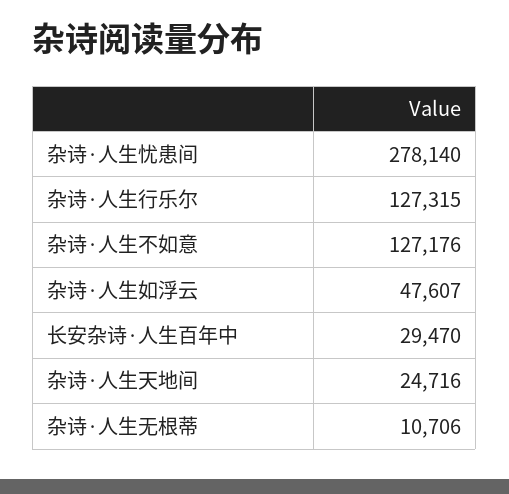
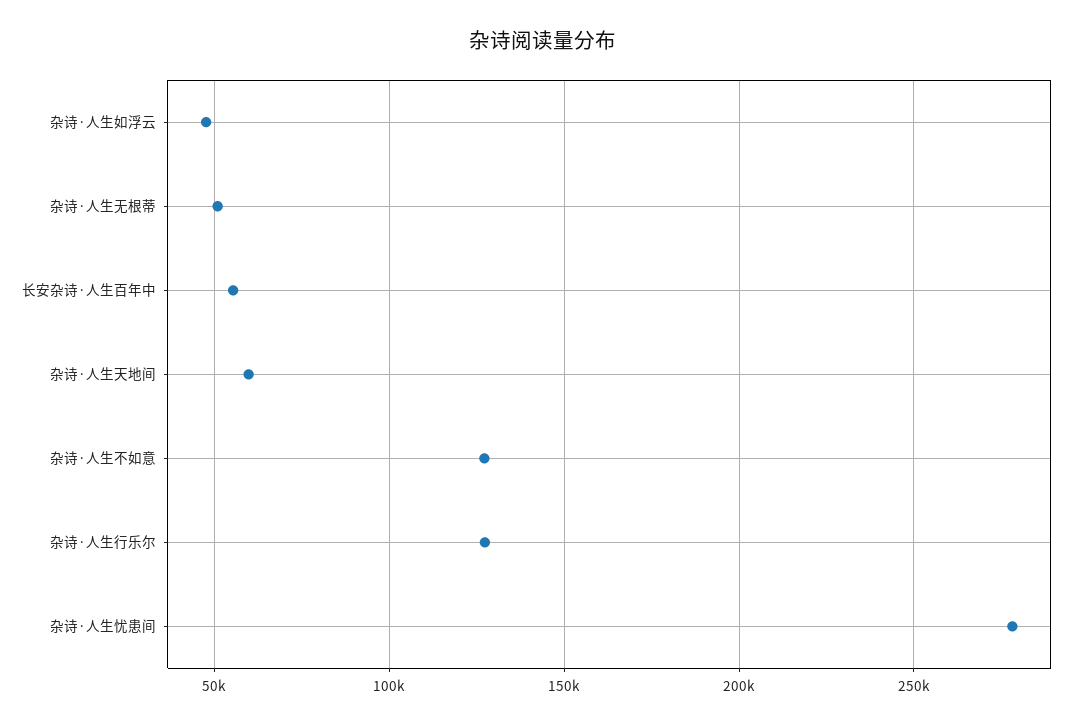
长安杂诗·人生百年中: 29470 -> 55000
杂诗·人生天地间: 24716 -> 60000
杂诗·人生无根蒂: 10706 -> 50000

